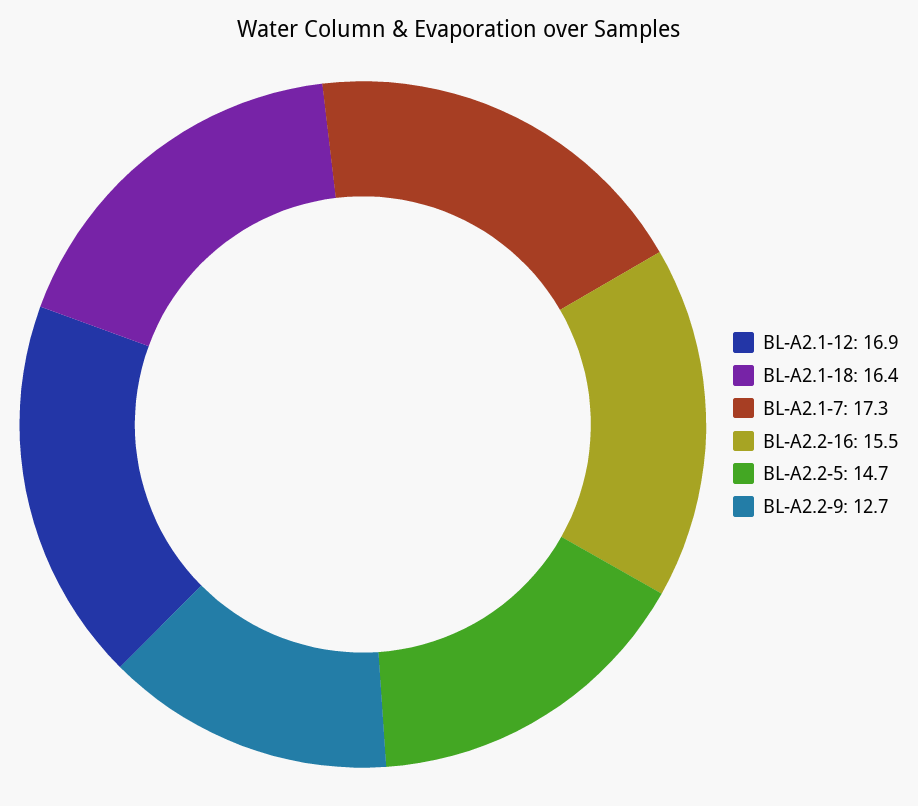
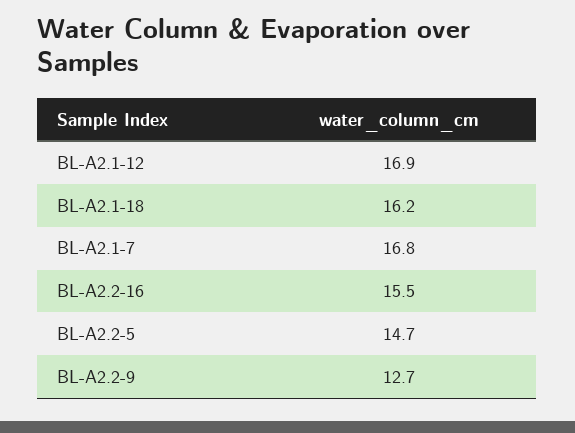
BL-A2.1-18: 16.4 -> 16.2
BL-A2.1-7: 17.3 -> 16.8

